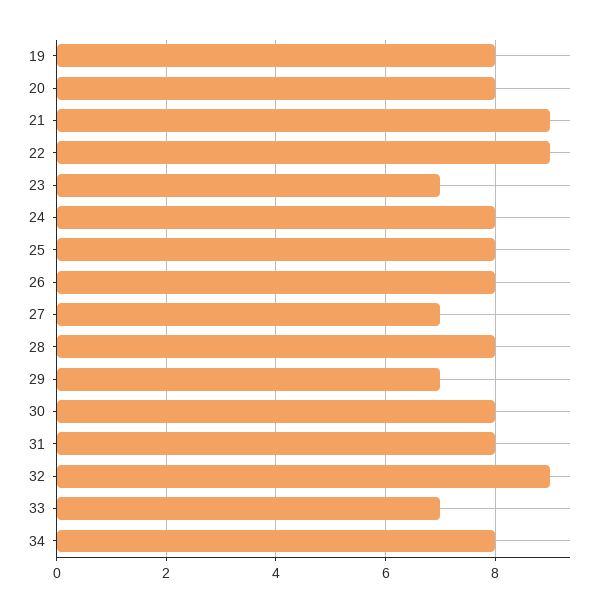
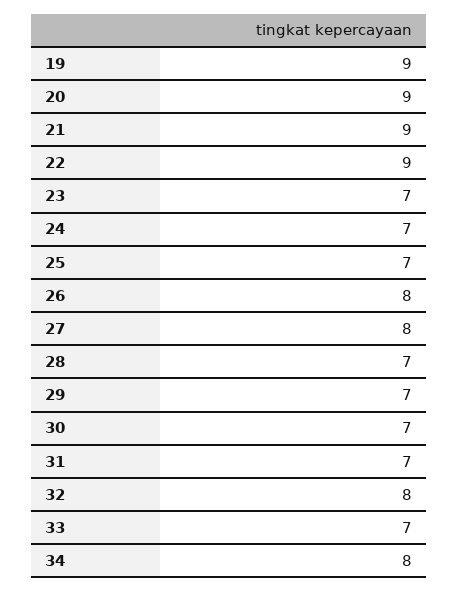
19: 8 -> 9
20: 8 -> 9
24: 8 -> 7
25: 8 -> 7
27: 7 -> 8
28: 8 -> 7
30: 8 -> 7
31: 8 -> 7
32: 9 -> 8

